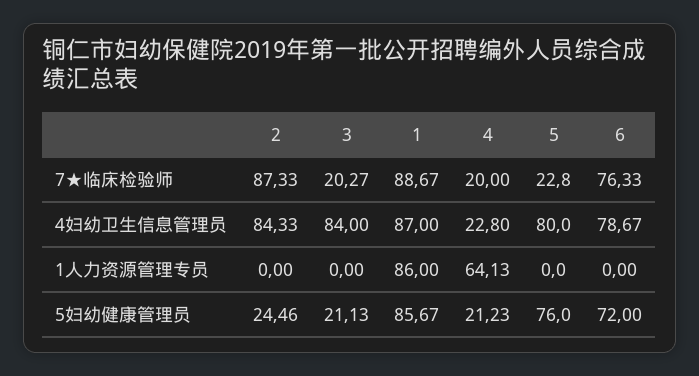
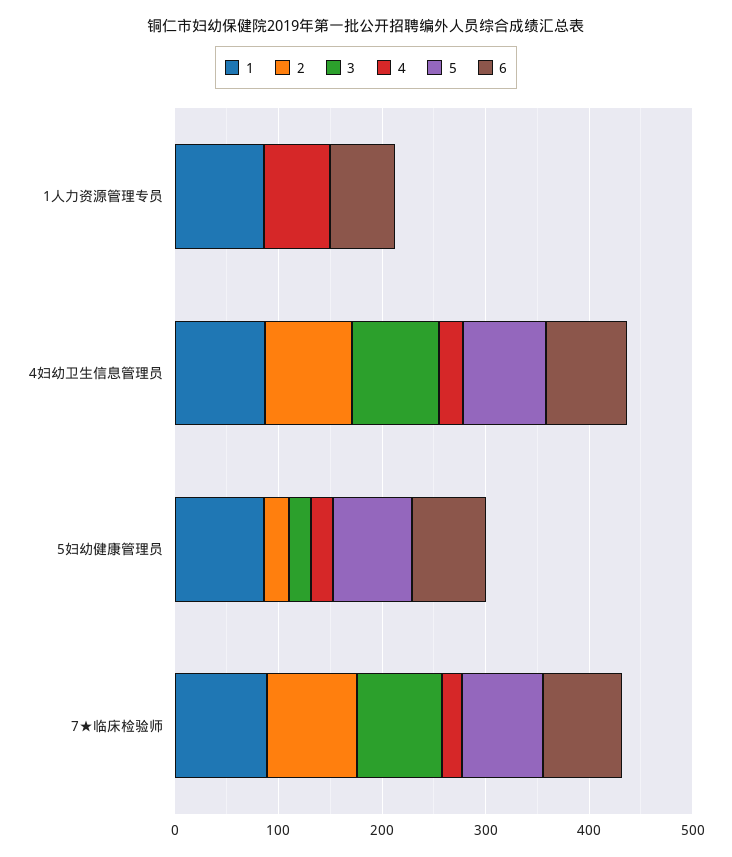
3, 7★临床检验师: 20.27 -> 80
5, 7★临床检验师: 22.8 -> 80
6, 1人力资源管理专员: 0 -> 60

